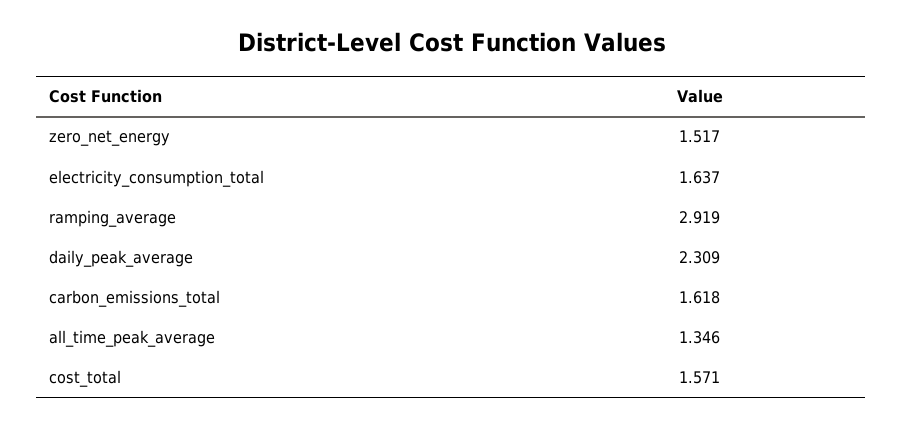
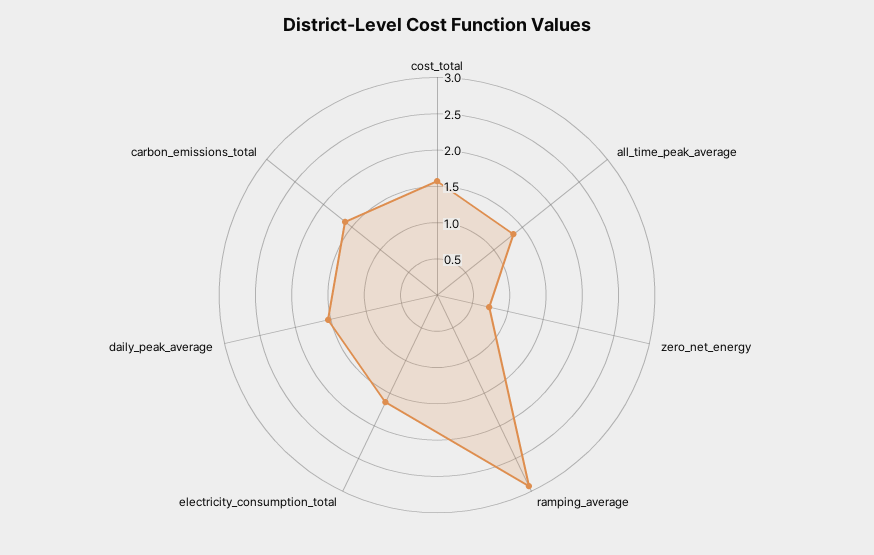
zero_net_energy: 1.517 -> 0.75
daily_peak_average: 2.309 -> 1.5

